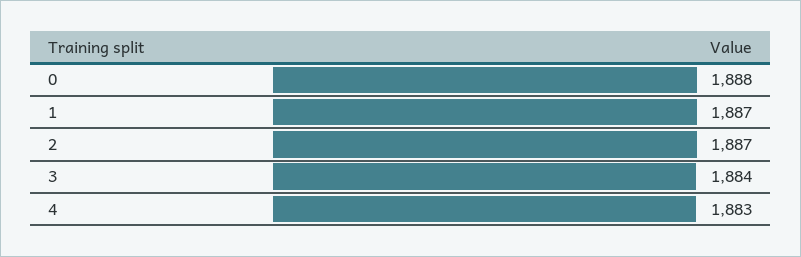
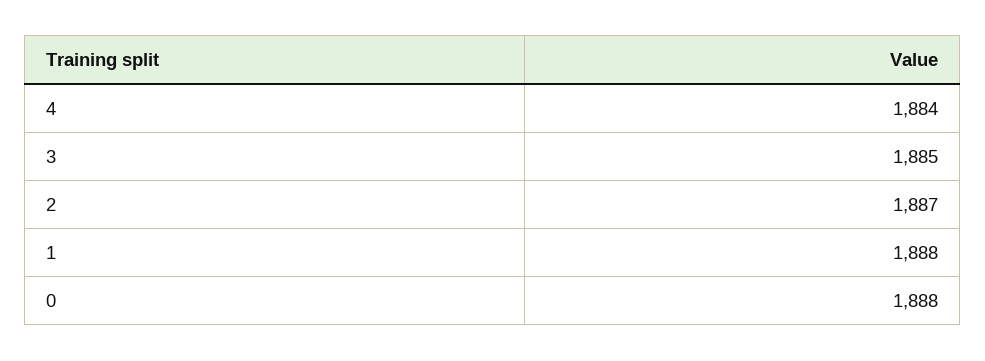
1: 1887 -> 1888
3: 1884 -> 1885
4: 1883 -> 1884

